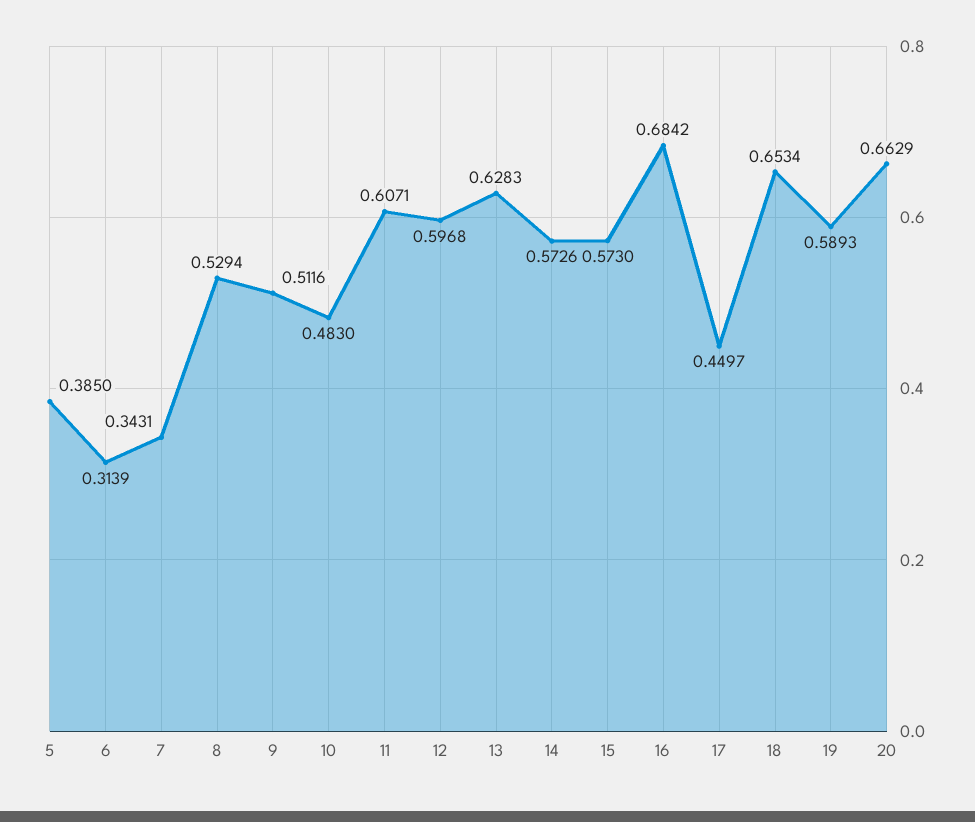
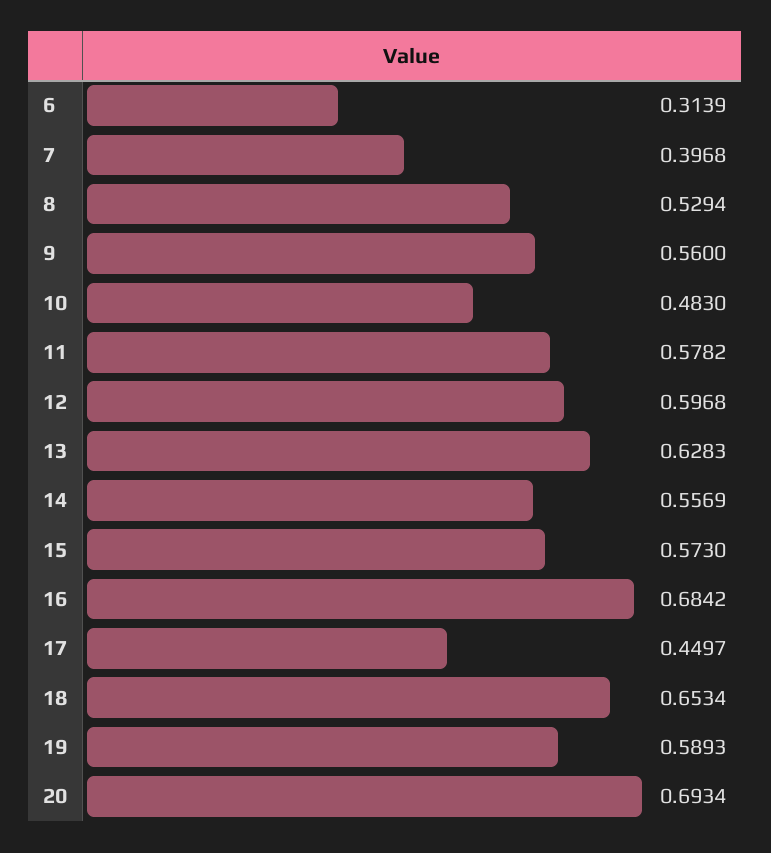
5: 0.385 -> none
7: 0.3431 -> 0.3968
9: 0.5116 -> 0.56
11: 0.6071 -> 0.5782
14: 0.5726 -> 0.5569
20: 0.6629 -> 0.6934

